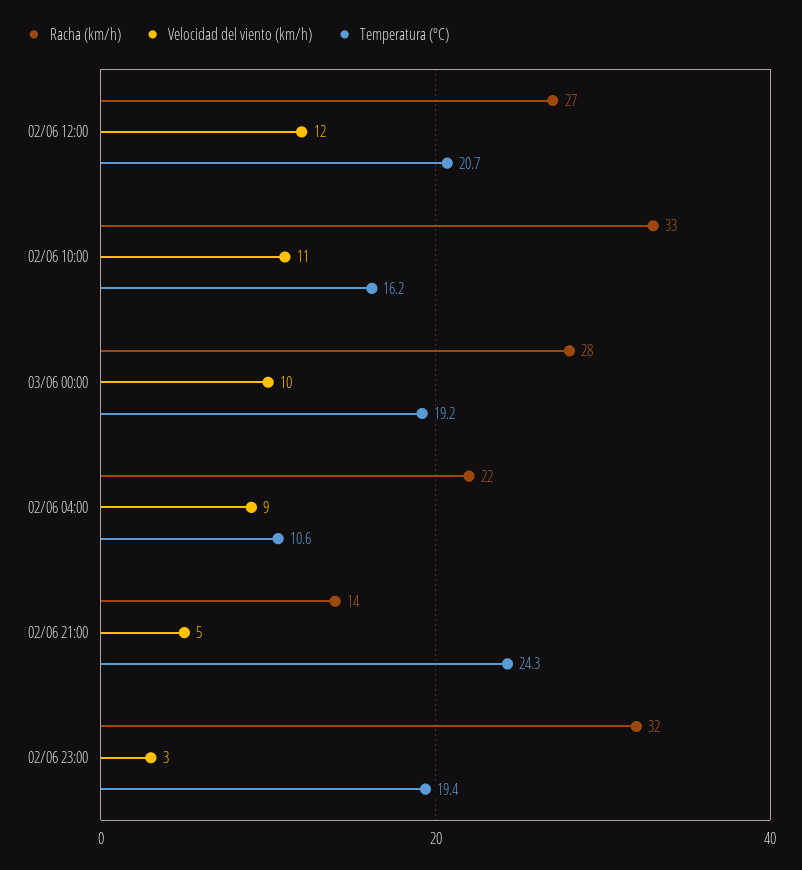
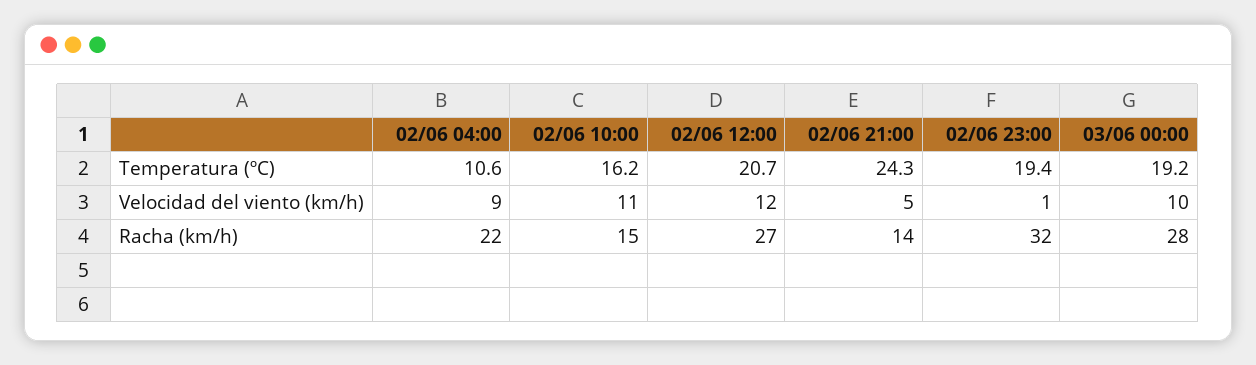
Racha (km/h), 02/06 10:00: 33 -> 15
Velocidad del viento (km/h), 02/06 23:00: 3 -> 1

